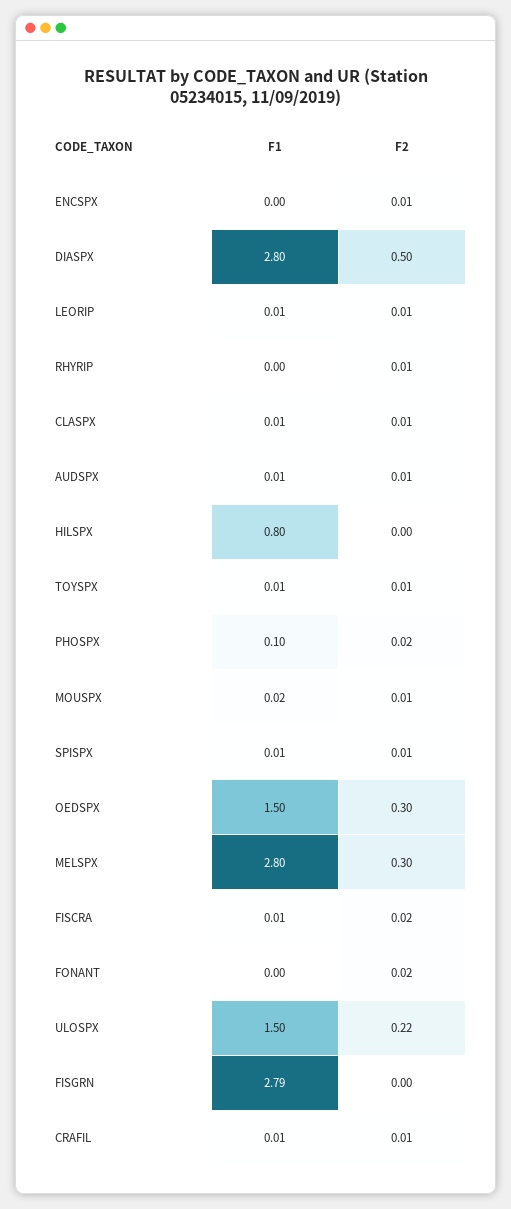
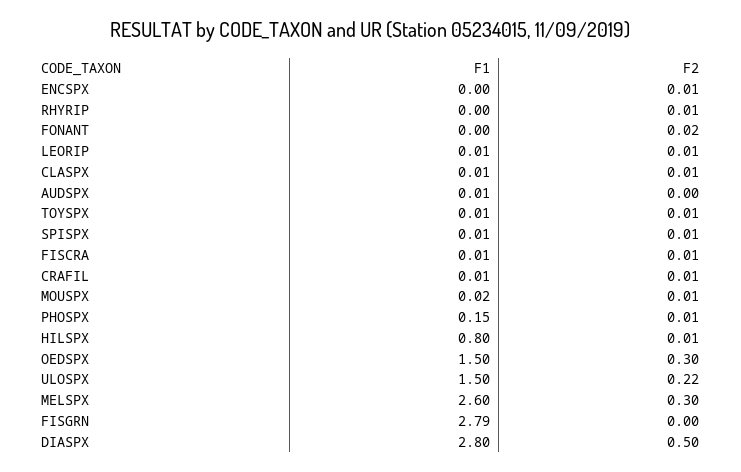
F2, AUDSPX: 0.01 -> 0
F2, HILSPX: 0 -> 0.01
F1, PHOSPX: 0.1 -> 0.15
F2, PHOSPX: 0.02 -> 0.01
F1, MELSPX: 2.8 -> 2.6
F2, FISCRA: 0.02 -> 0.01

